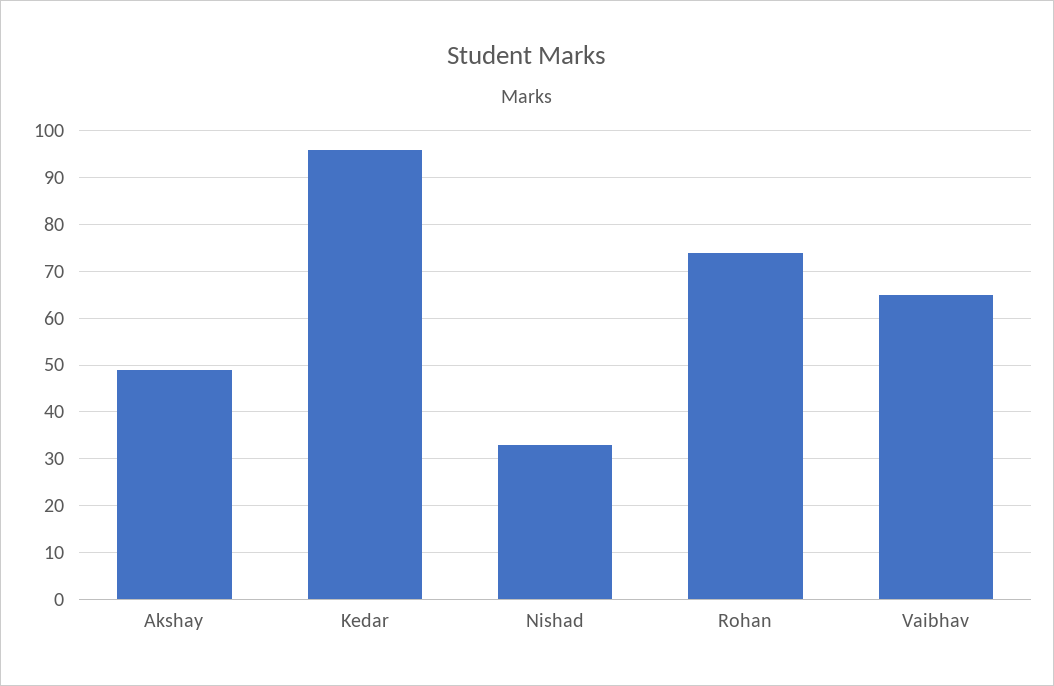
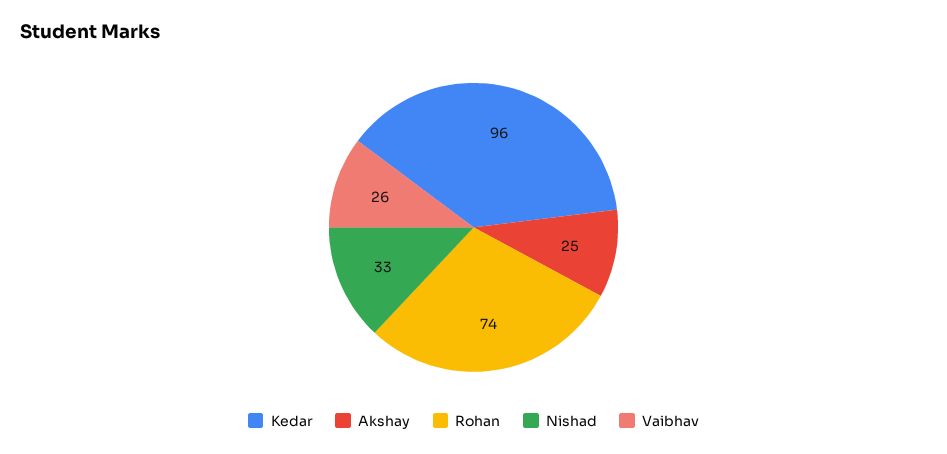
Akshay: 50 -> 25
Vaibhav: 65 -> 26

